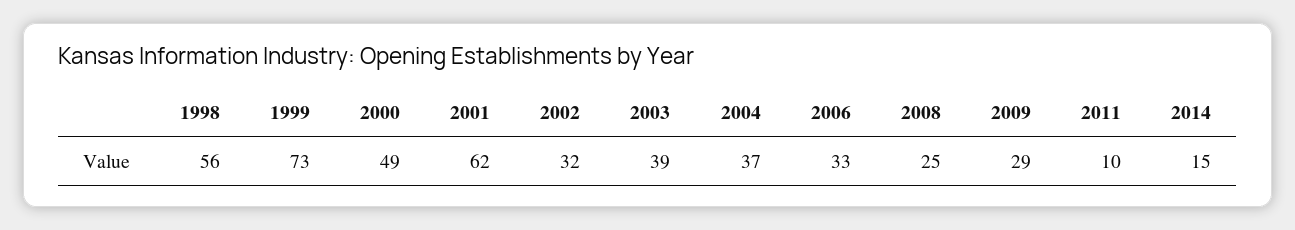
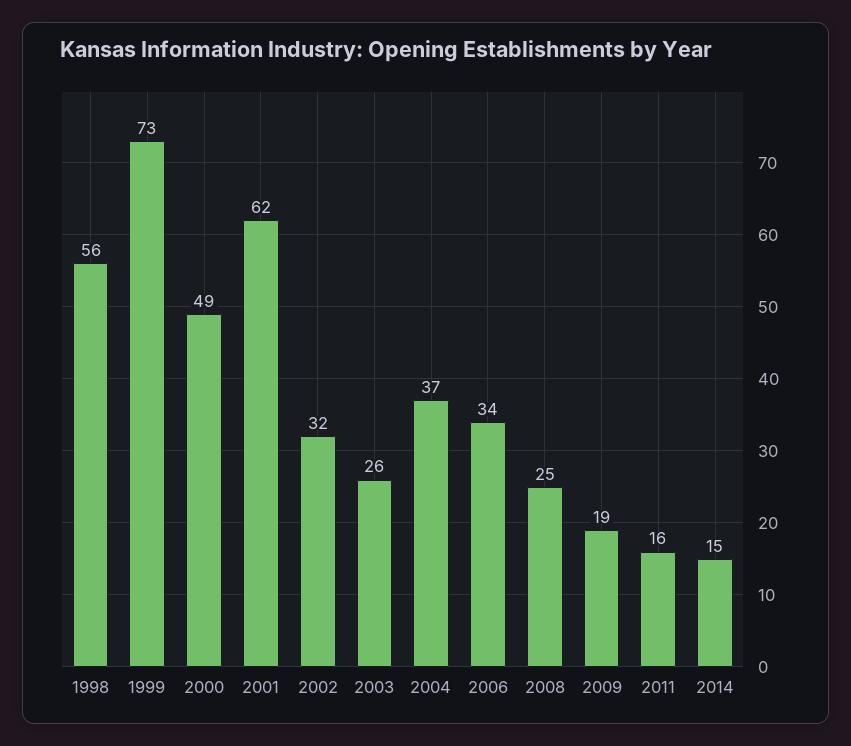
2003: 39 -> 26
2006: 33 -> 34
2009: 29 -> 19
2011: 10 -> 16

